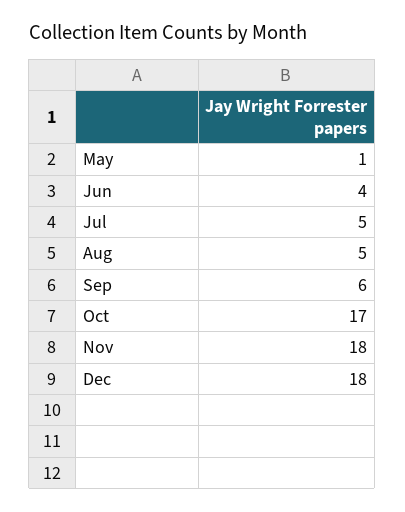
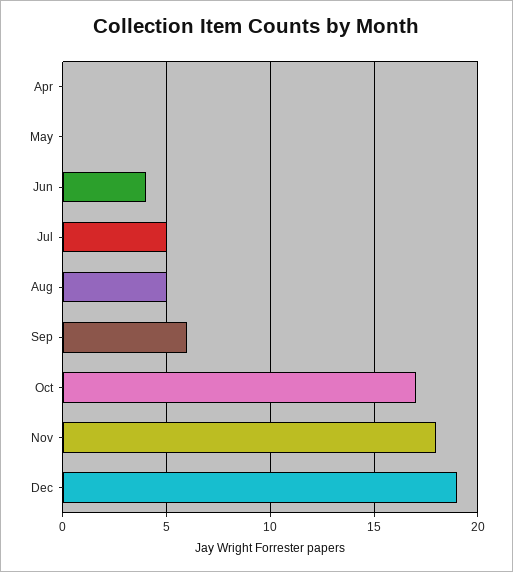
May: 1 -> 0
Dec: 18 -> 19
Apr: none -> 0

